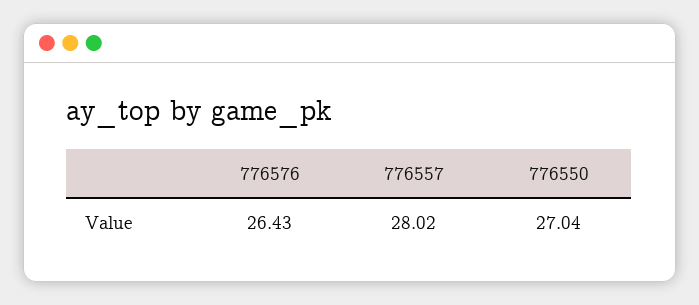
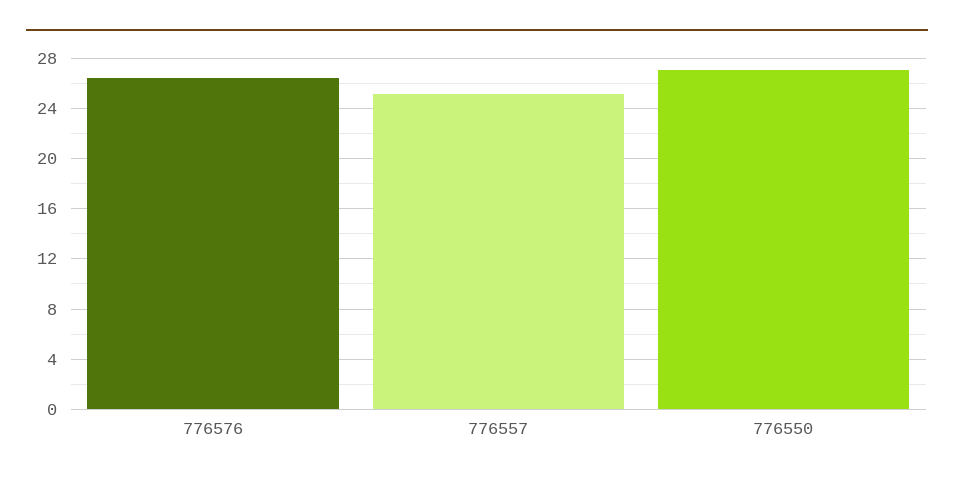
776557: 28.02 -> 25

